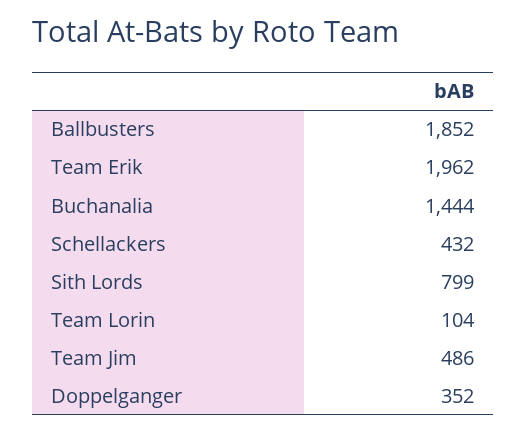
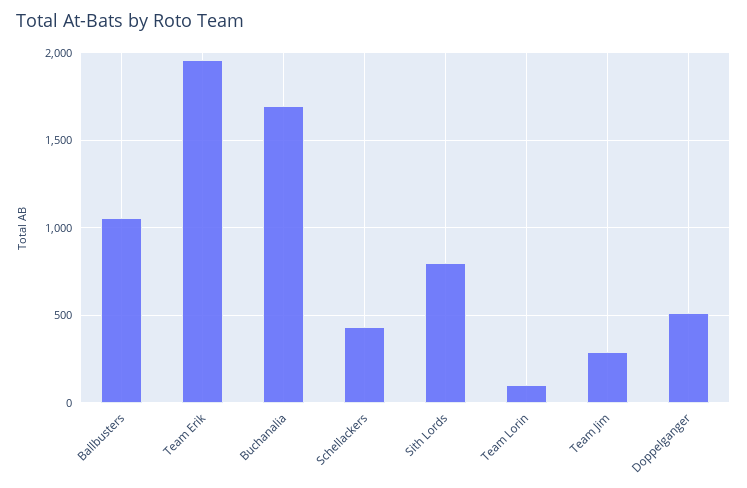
Ballbusters: 1852 -> 1050
Buchanalia: 1444 -> 1700
Team Jim: 486 -> 300
Doppelganger: 352 -> 500

